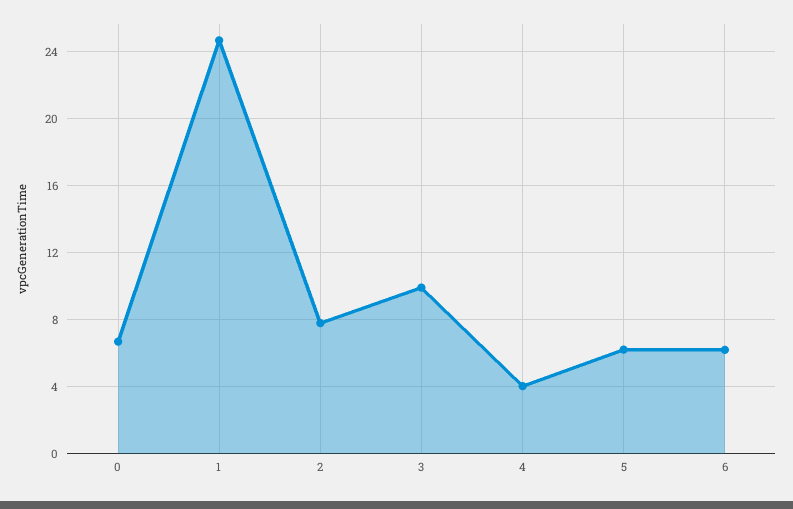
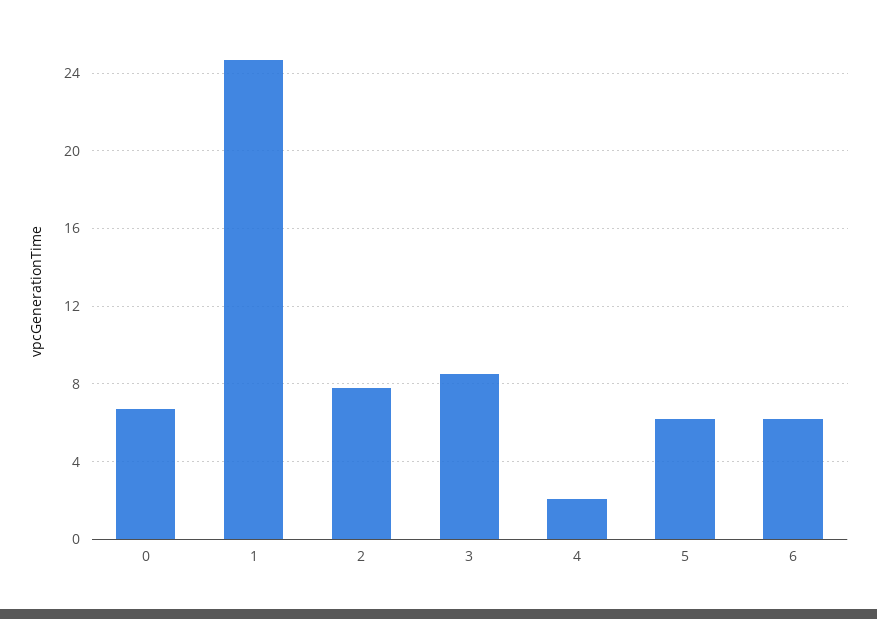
3: 10 -> 8.5
4: 4 -> 2

